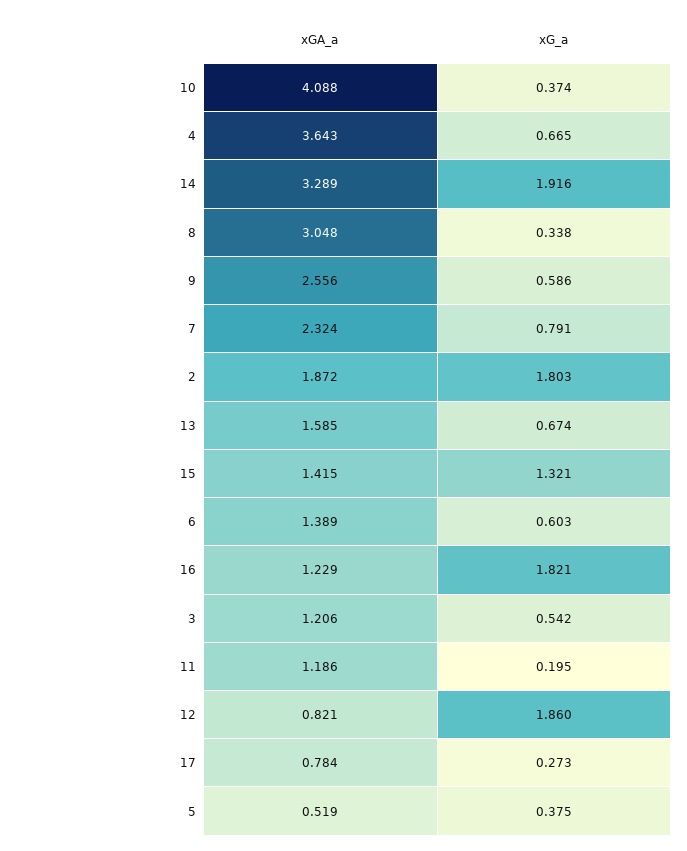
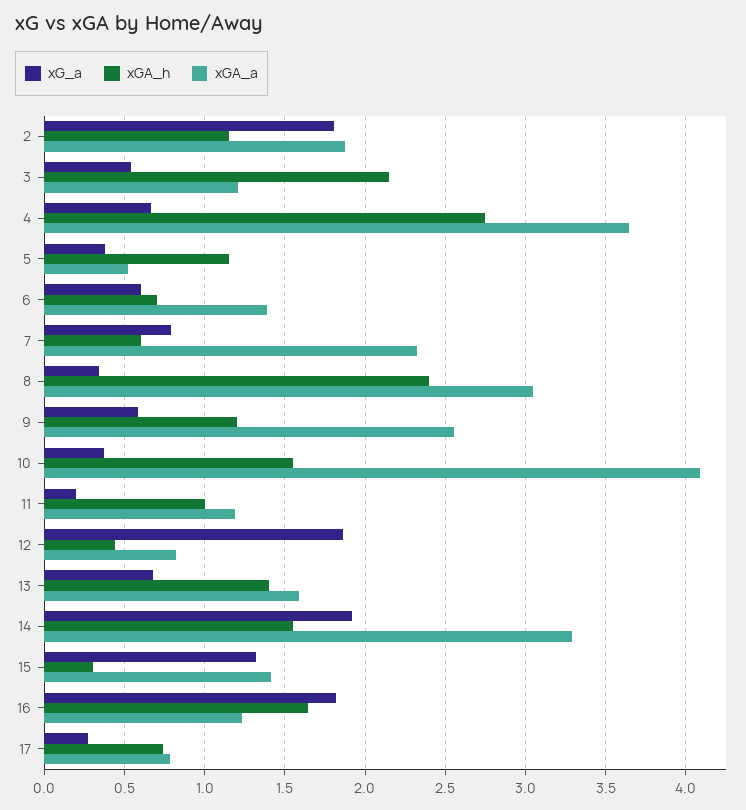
xGA_h, 2: none -> 1.15
xGA_h, 3: none -> 2.15
xGA_h, 4: none -> 2.75
xGA_h, 5: none -> 1.15
xGA_h, 6: none -> 0.7
xGA_h, 7: none -> 0.6
xGA_h, 8: none -> 2.4
xGA_h, 9: none -> 1.2
xGA_h, 10: none -> 1.55
xGA_h, 11: none -> 1
xGA_h, 12: none -> 0.45
xGA_h, 13: none -> 1.4
xGA_h, 14: none -> 1.55
xGA_h, 15: none -> 0.3
xGA_h, 16: none -> 1.65
xGA_h, 17: none -> 0.75

